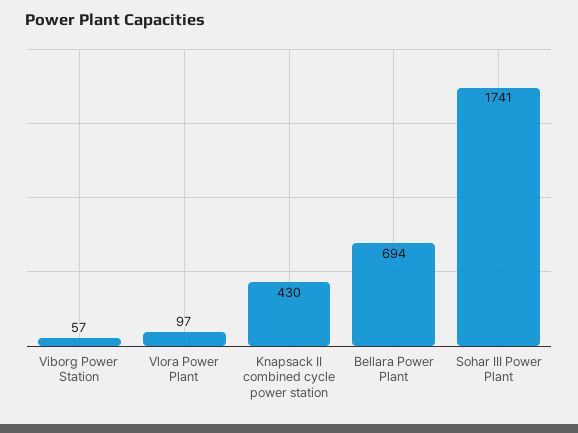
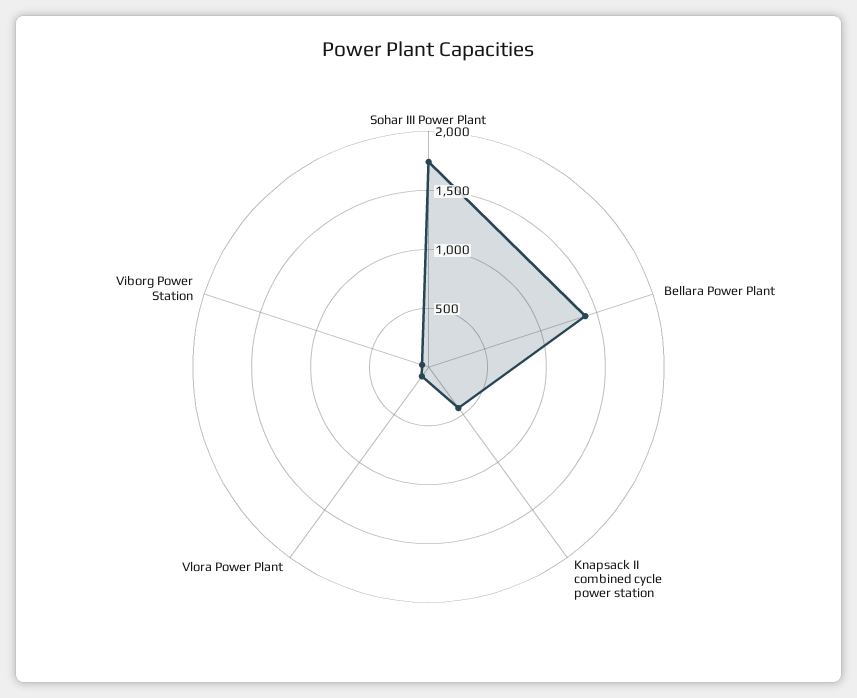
Bellara Power Plant: 694 -> 1400

